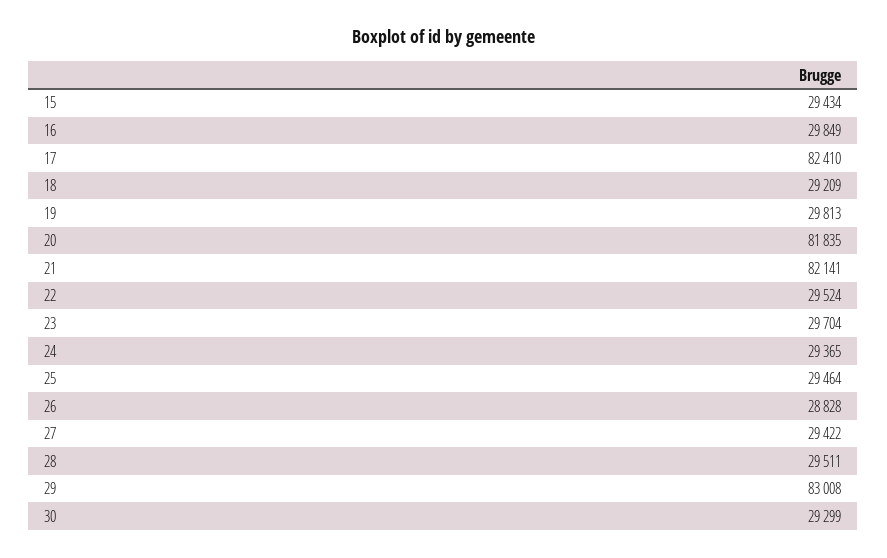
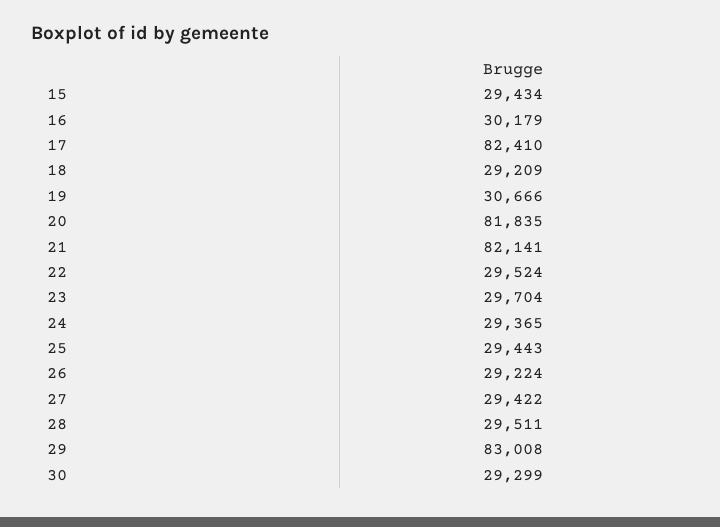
16: 29849 -> 30179
19: 29813 -> 30666
25: 29464 -> 29443
26: 28828 -> 29224

